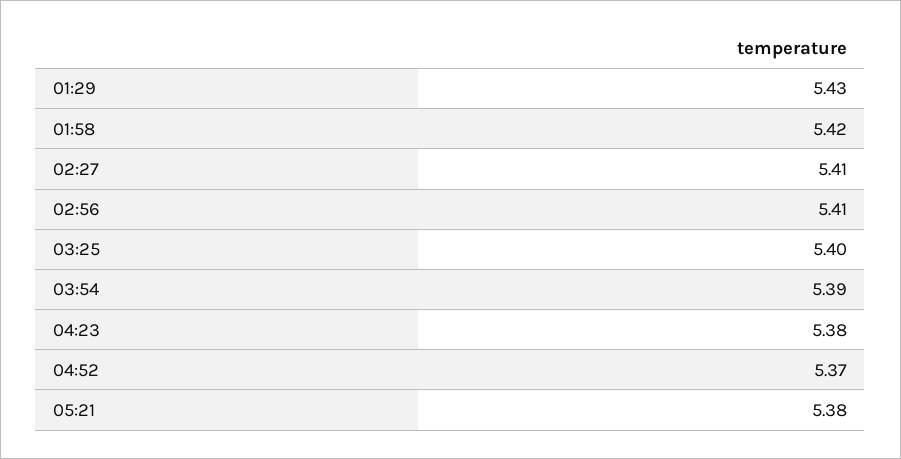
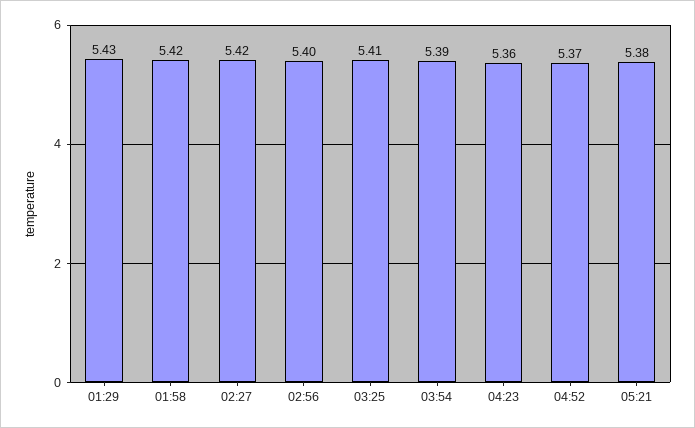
02:27: 5.41 -> 5.42
02:56: 5.41 -> 5.4
03:25: 5.4 -> 5.41
04:23: 5.38 -> 5.36

